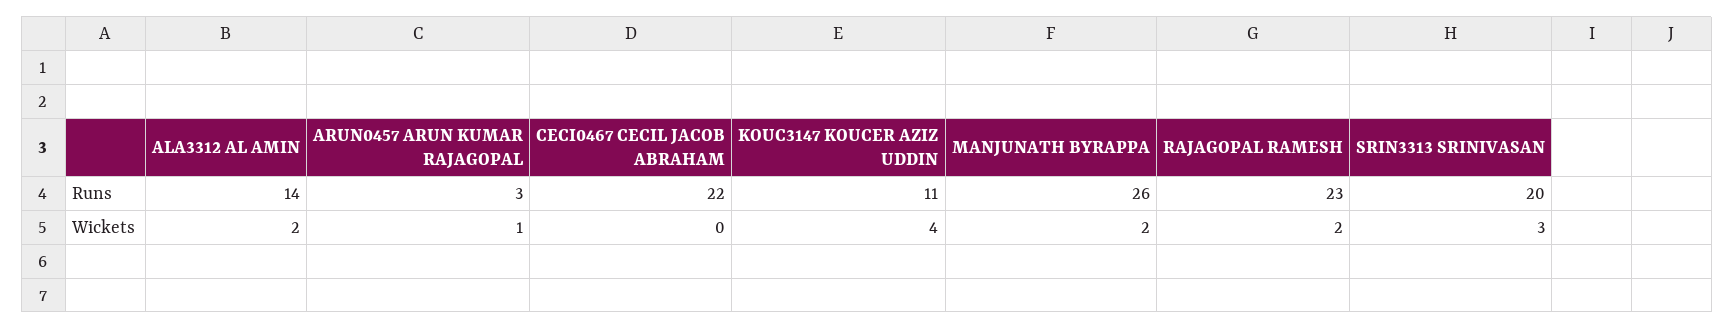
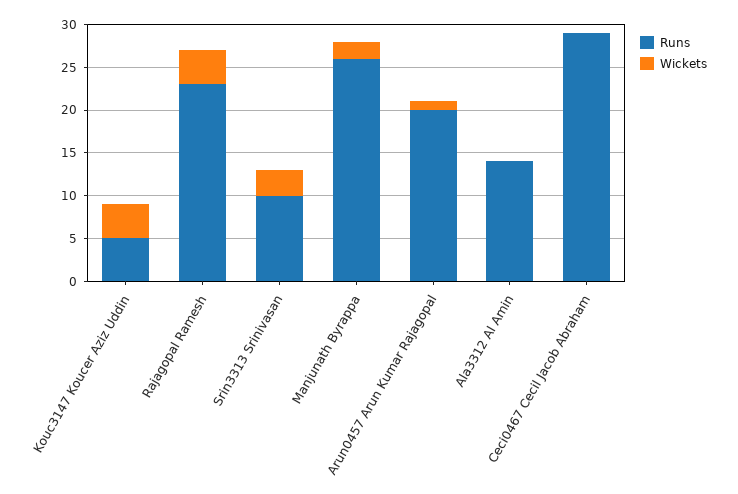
Runs, ARUN0457 ARUN KUMAR RAJAGOPAL: 3 -> 20
Runs, CECI0467 CECIL JACOB ABRAHAM: 22 -> 29
Runs, KOUC3147 KOUCER AZIZ UDDIN: 11 -> 5
Runs, SRIN3313 SRINIVASAN: 20 -> 10
Wickets, ALA3312 AL AMIN: 2 -> 0
Wickets, RAJAGOPAL RAMESH: 2 -> 4

